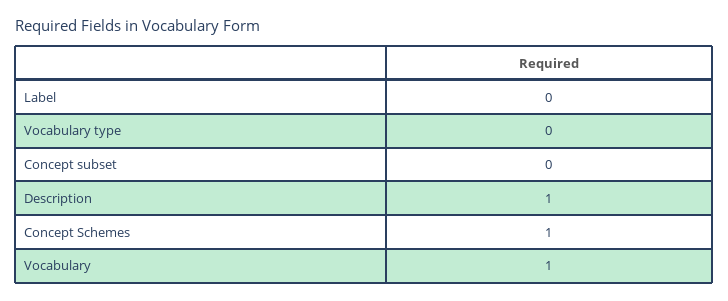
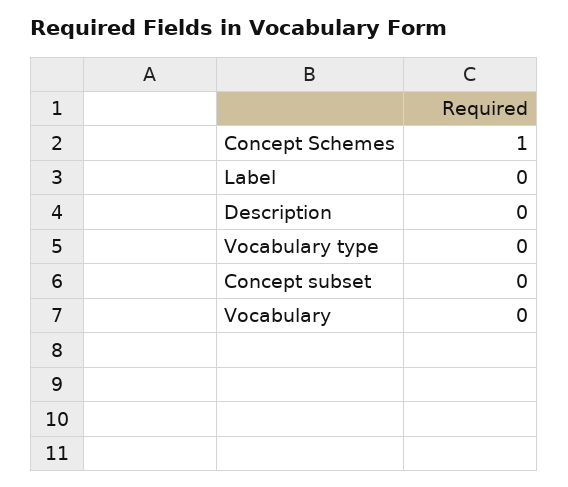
Description: 1 -> 0
Vocabulary: 1 -> 0

